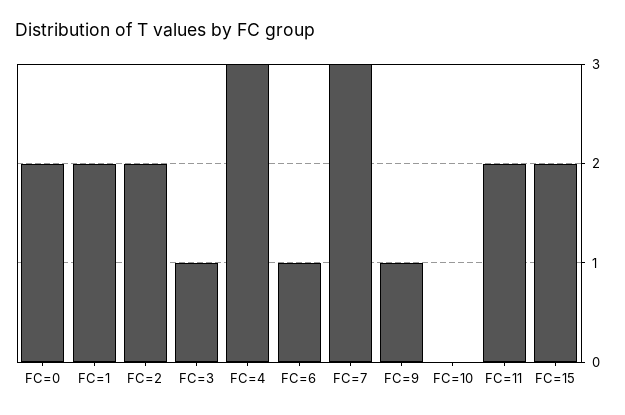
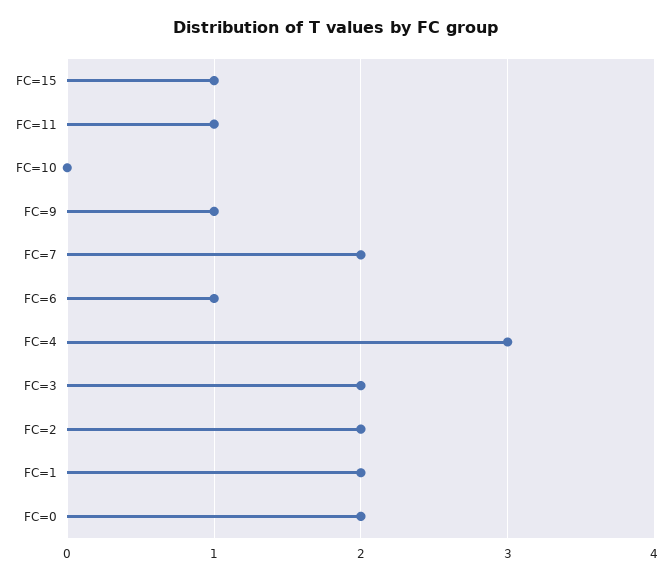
FC=3: 1 -> 2
FC=7: 3 -> 2
FC=11: 2 -> 1
FC=15: 2 -> 1

